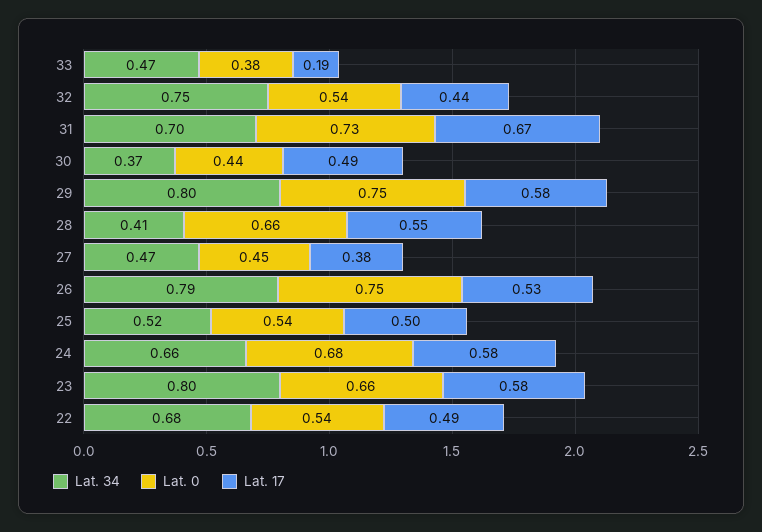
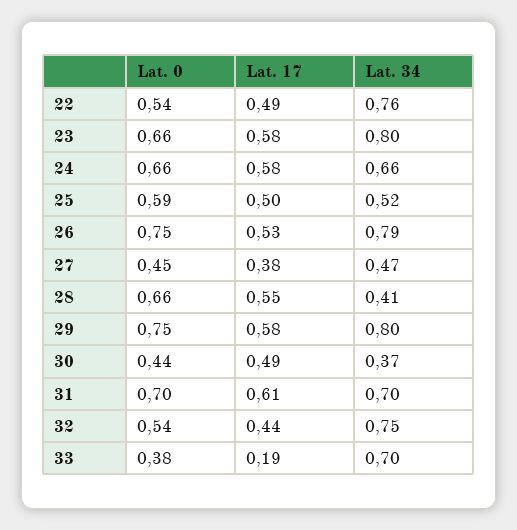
Lat. 34, 33: 0.47 -> 0.7
Lat. 0, 31: 0.73 -> 0.7
Lat. 17, 31: 0.67 -> 0.61
Lat. 0, 25: 0.54 -> 0.59
Lat. 0, 24: 0.68 -> 0.66
Lat. 34, 22: 0.68 -> 0.76

